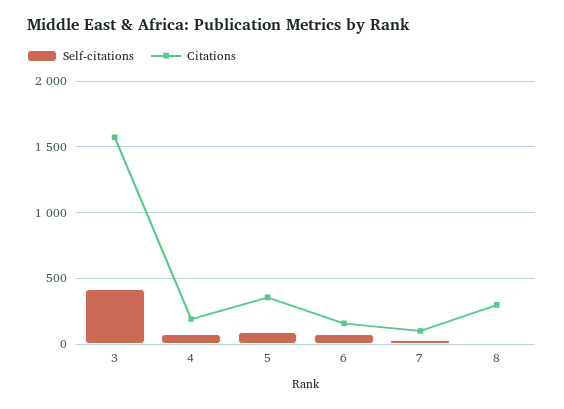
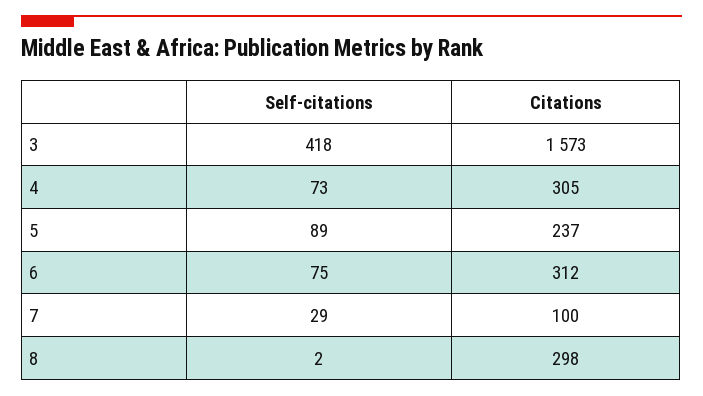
Citations, 4: 200 -> 305
Citations, 5: 350 -> 237
Citations, 6: 150 -> 312

